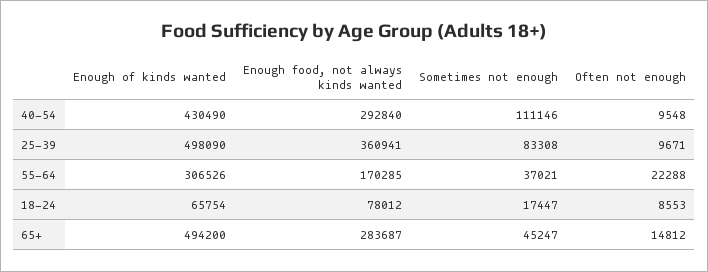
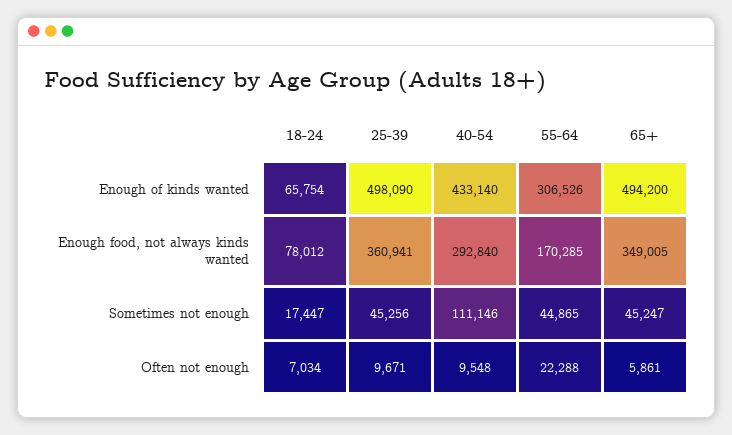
Enough of kinds wanted, 40-54: 430490 -> 433140
Sometimes not enough, 25-39: 83308 -> 45256
Sometimes not enough, 55-64: 37021 -> 44865
Often not enough, 18-24: 8553 -> 7034
Enough food, not always kinds wanted, 65+: 283687 -> 349005
Often not enough, 65+: 14812 -> 5861

